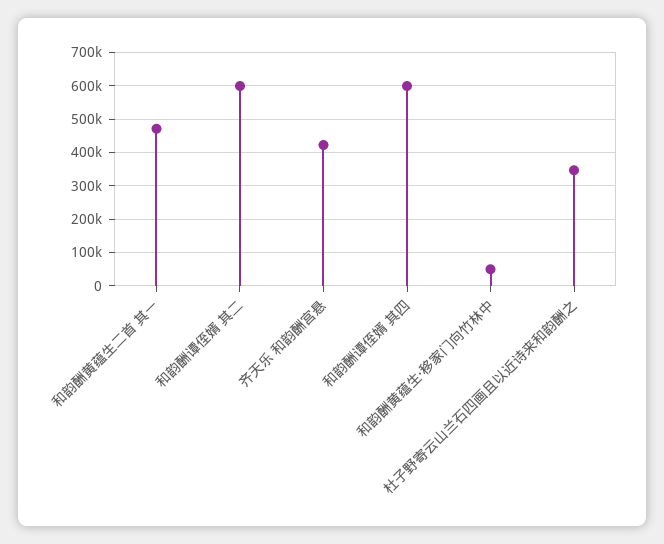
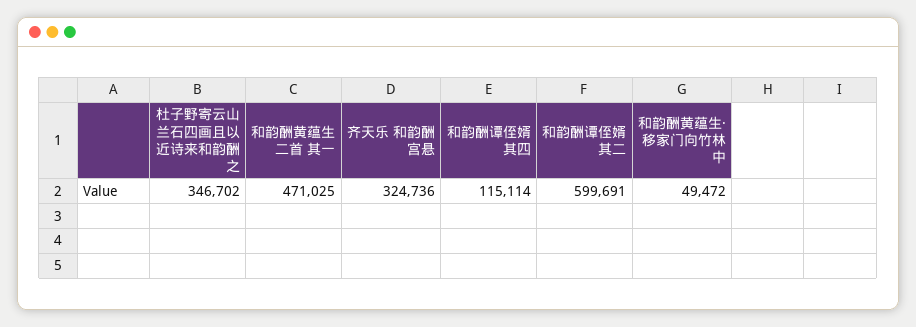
齐天乐 和韵酬宫悬: 420000 -> 324736
和韵酬谭侄婿 其四: 600000 -> 115114

